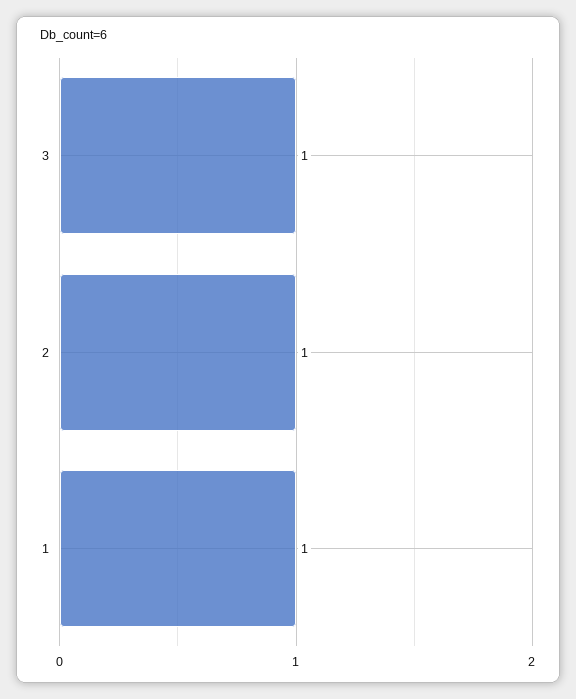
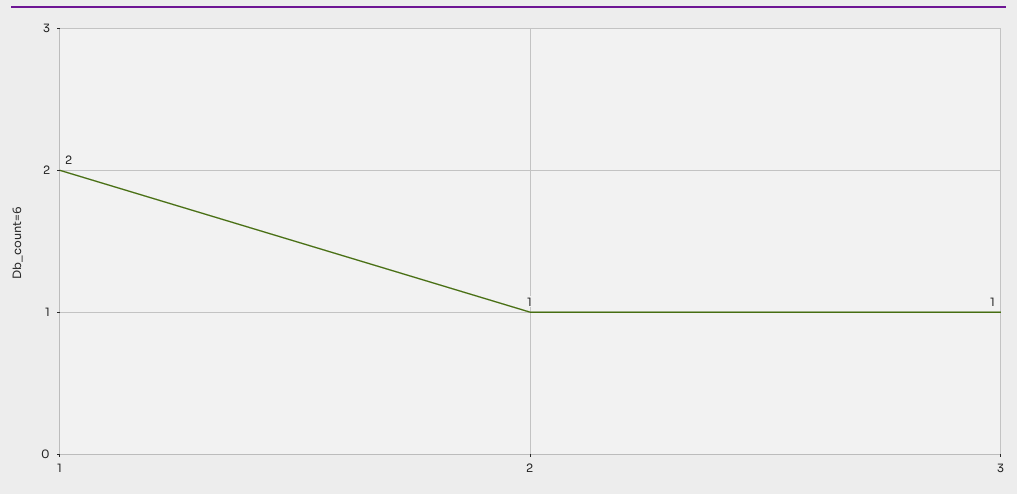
1: 1 -> 2

